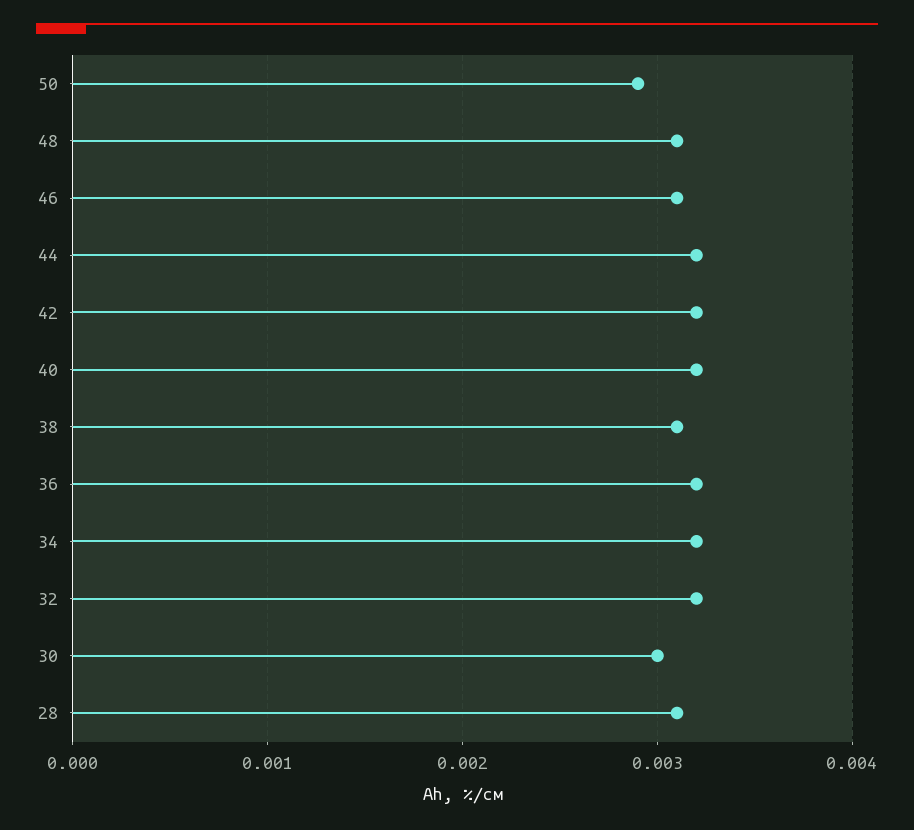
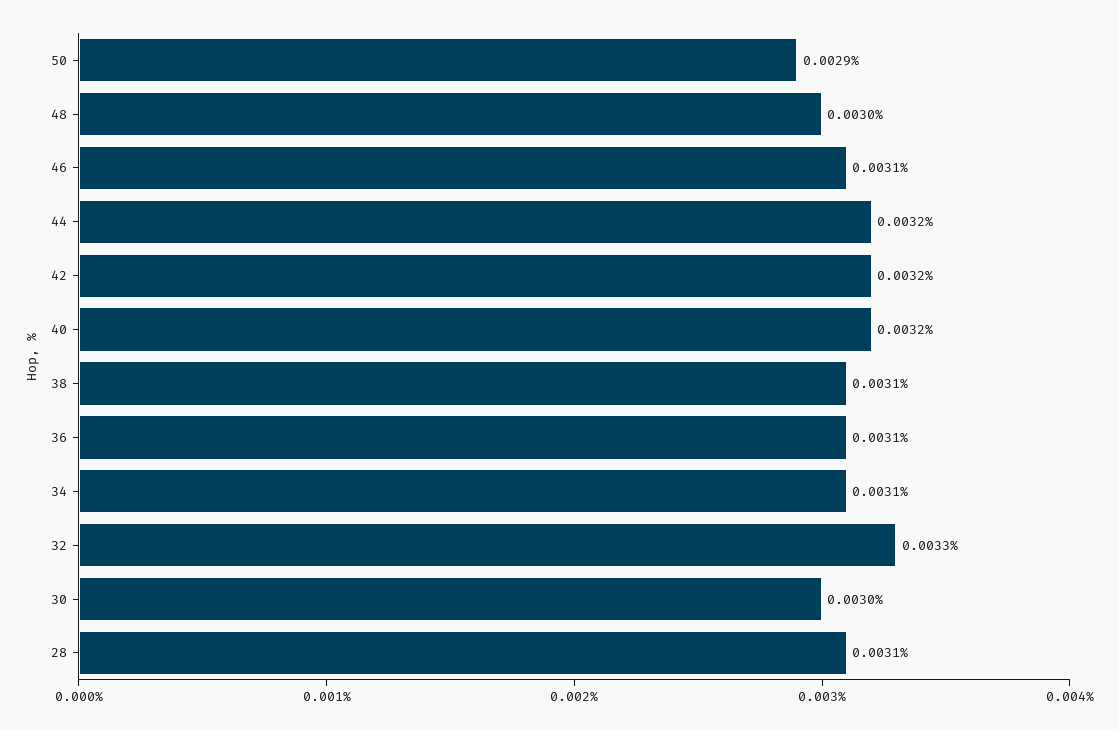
48: 0.0031 -> 0.003
36: 0.0032 -> 0.0031
34: 0.0032 -> 0.0031
32: 0.0032 -> 0.0033

